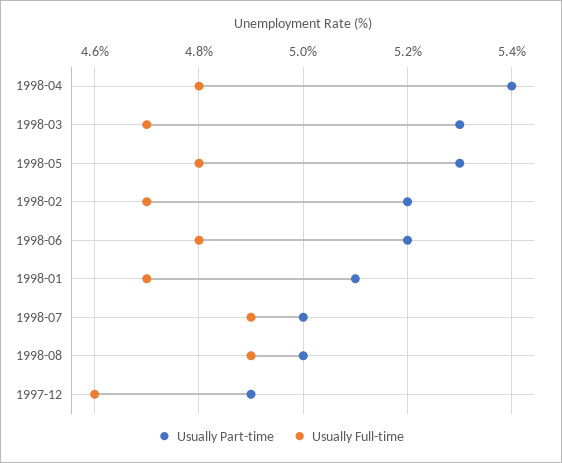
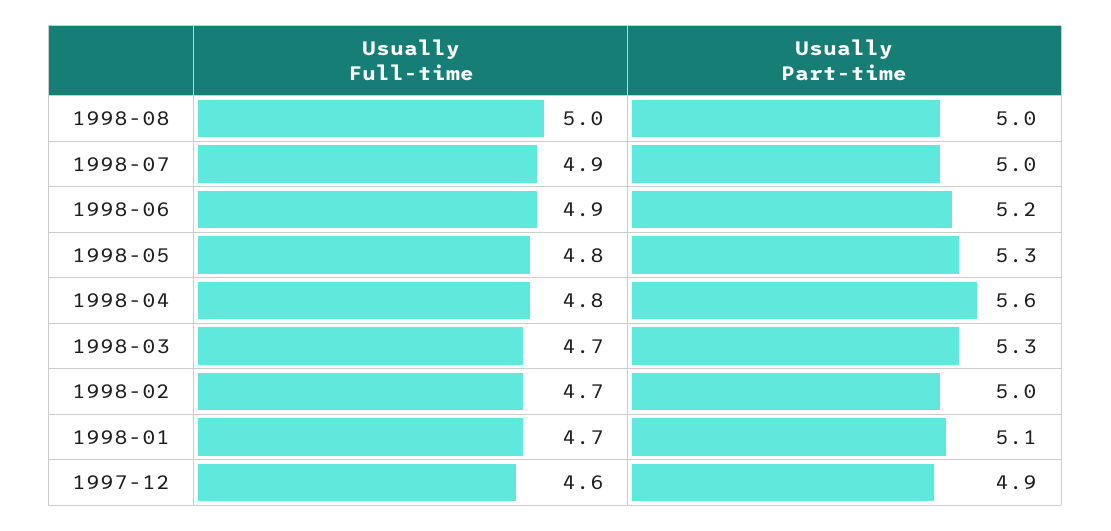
Usually Part-time, 1998-04: 5.4 -> 5.6
Usually Part-time, 1998-02: 5.2 -> 5
Usually Full-time, 1998-06: 4.8 -> 4.9
Usually Full-time, 1998-08: 4.9 -> 5

